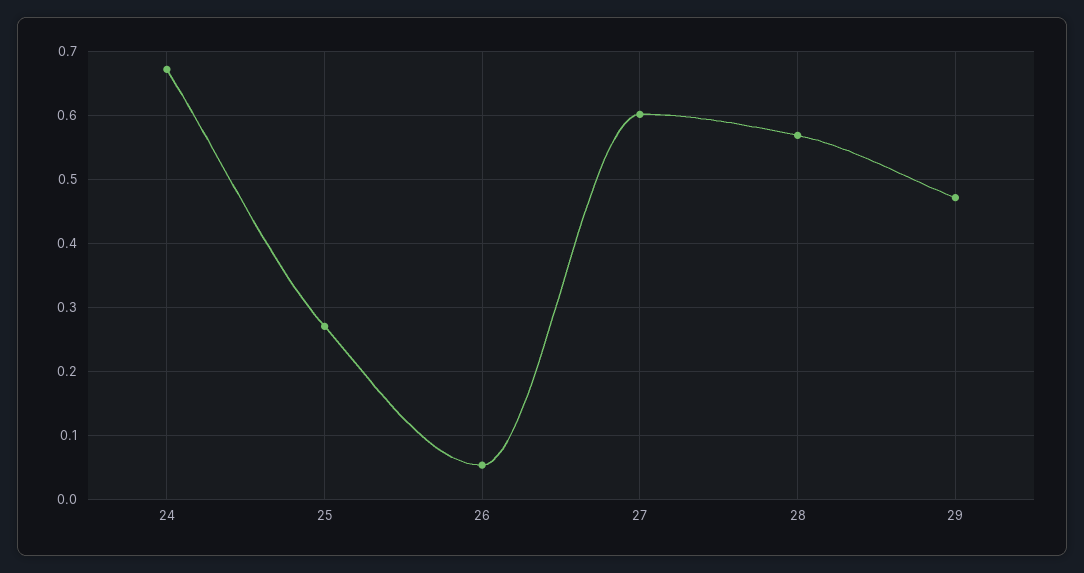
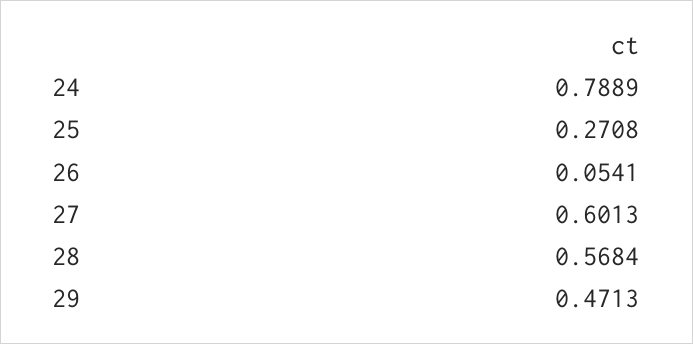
24: 0.67 -> 0.7889

